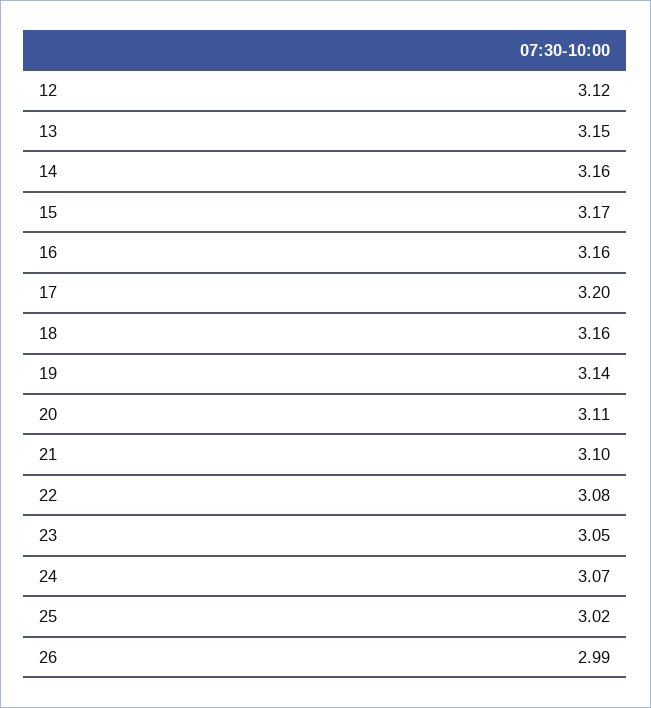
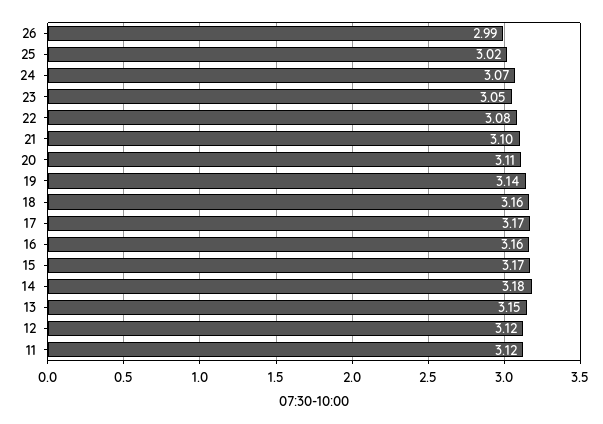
14: 3.16 -> 3.18
17: 3.2 -> 3.17
11: none -> 3.12

